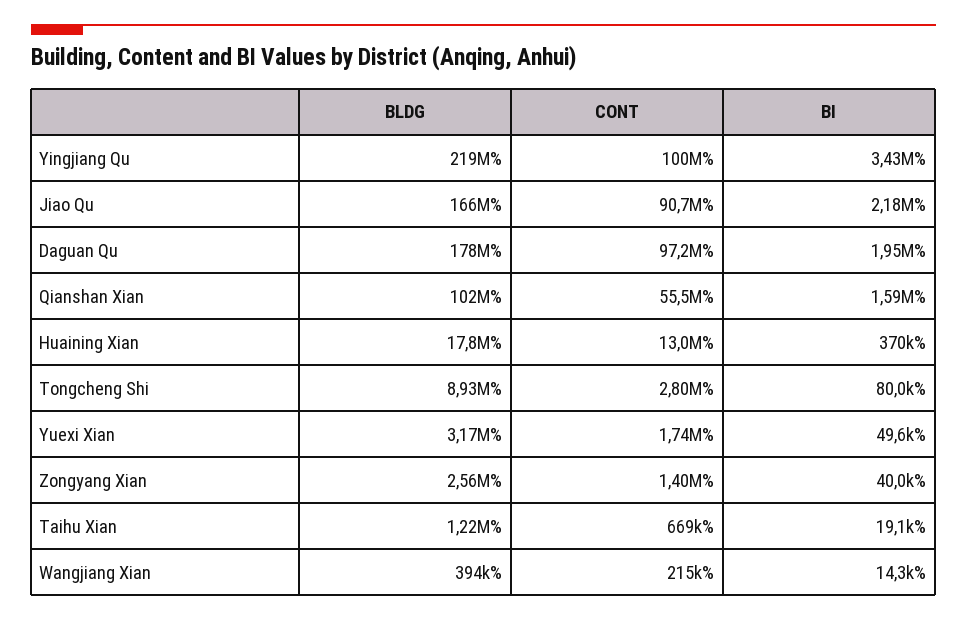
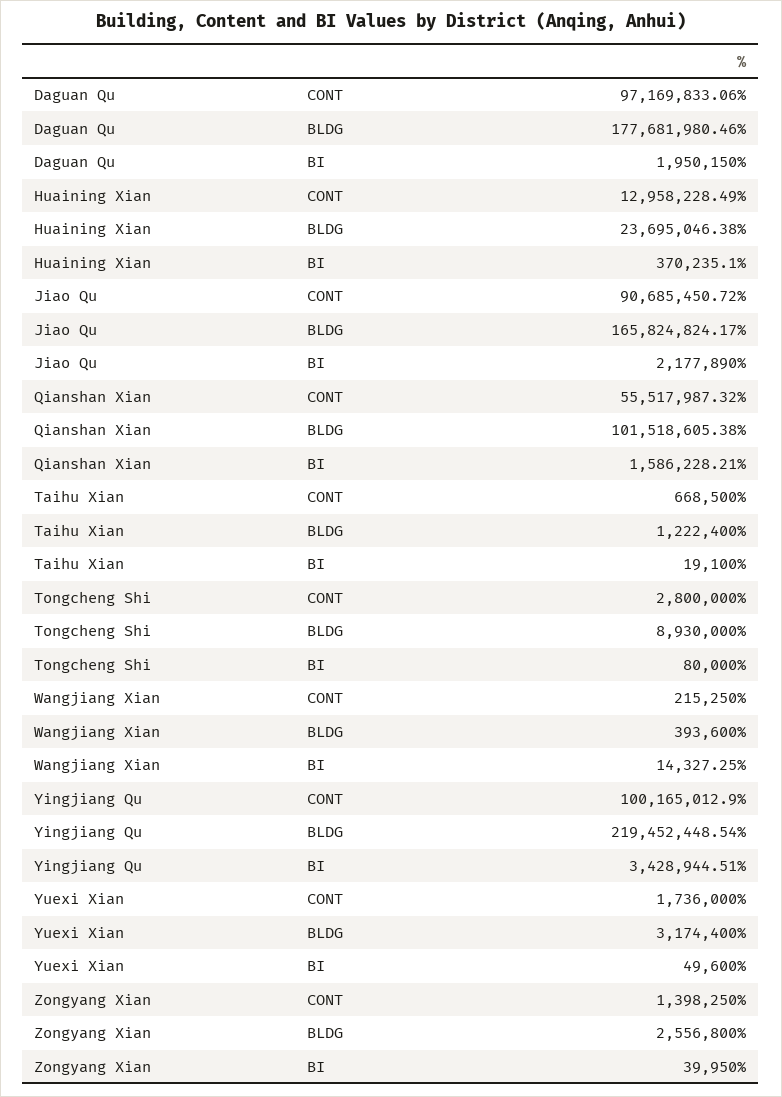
BLDG, Huaining Xian: 17800000 -> 23695046.38

